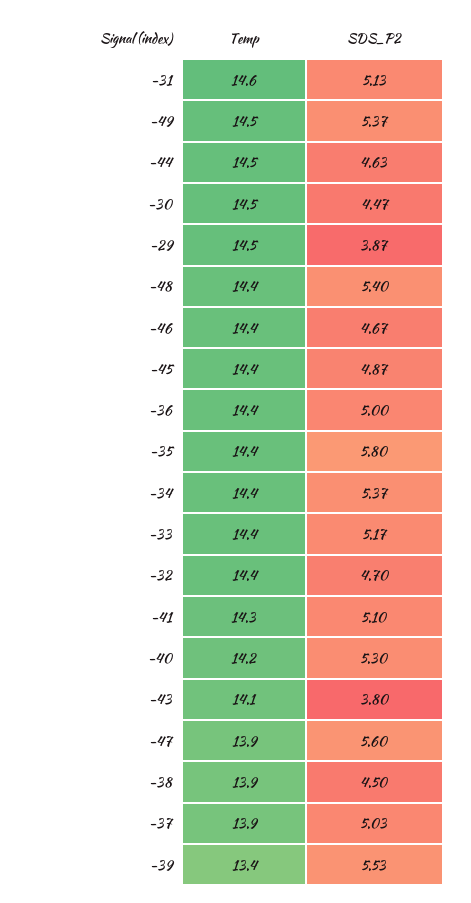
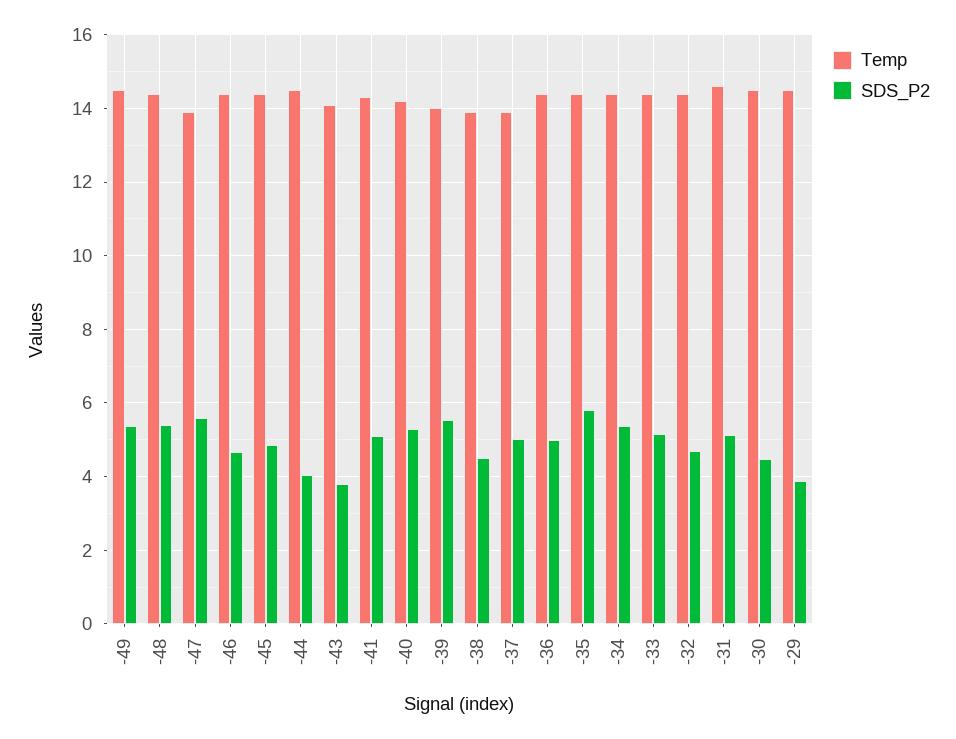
SDS_P2, -44: 4.63 -> 4
Temp, -39: 13.4 -> 14

